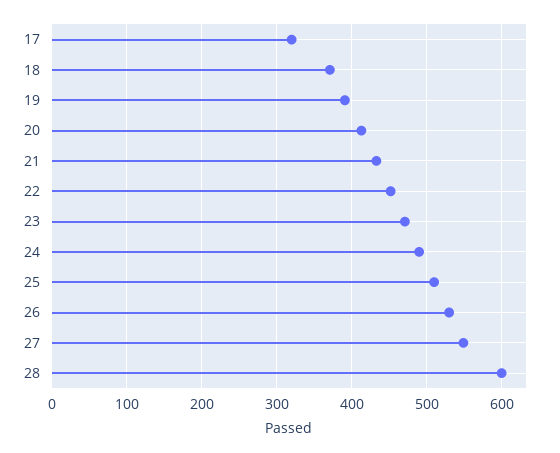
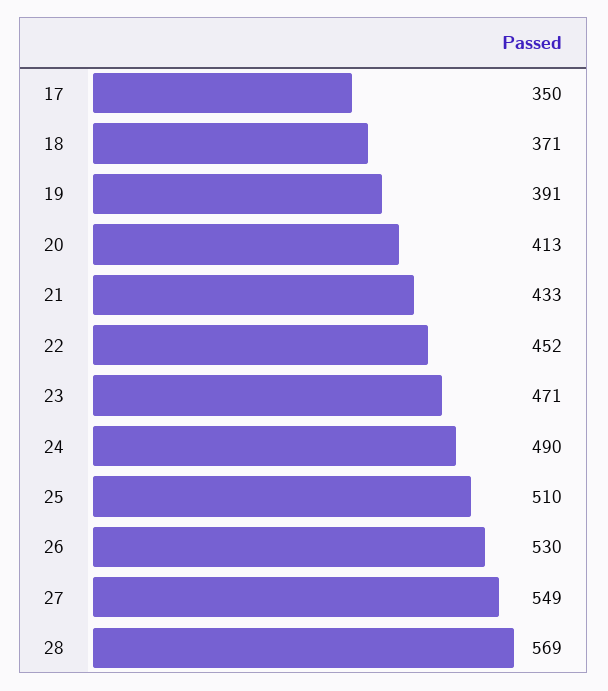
17: 320 -> 350
28: 600 -> 569

